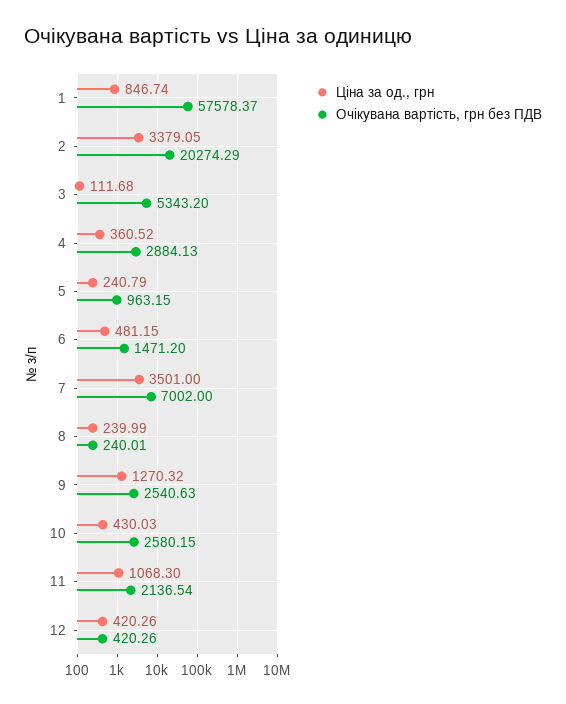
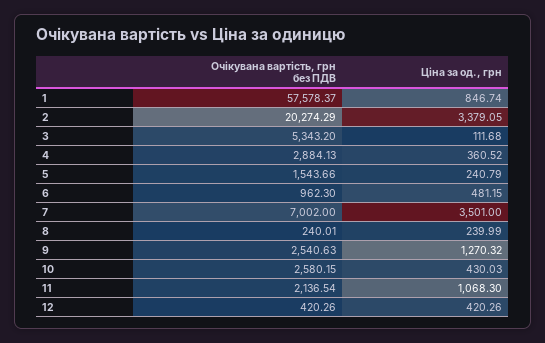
Очікувана вартість, грн без ПДВ, 5: 963.15 -> 1543.66
Очікувана вартість, грн без ПДВ, 6: 1471.2 -> 962.3

